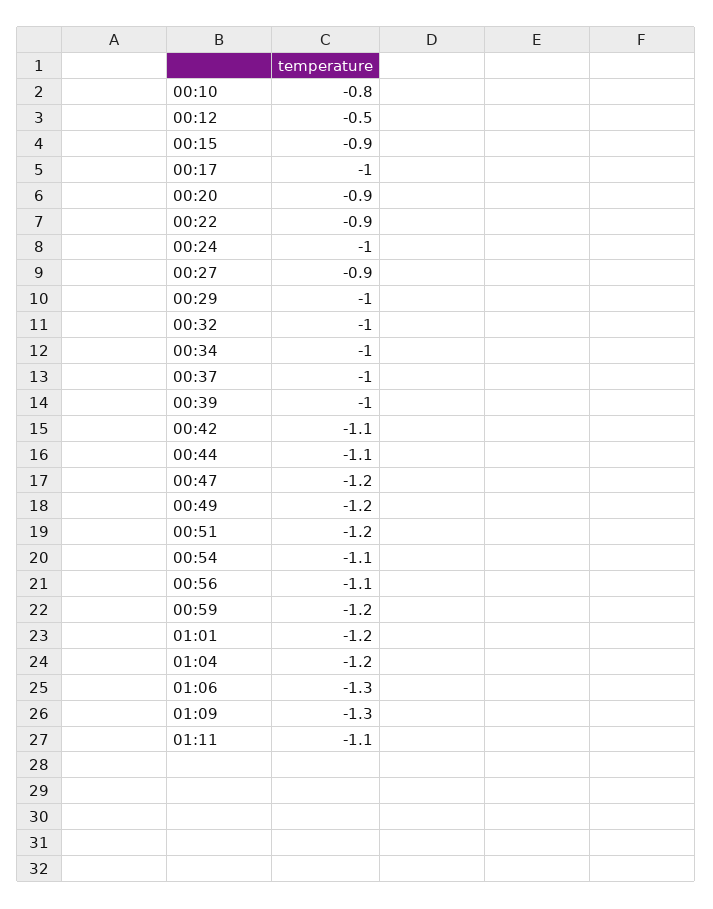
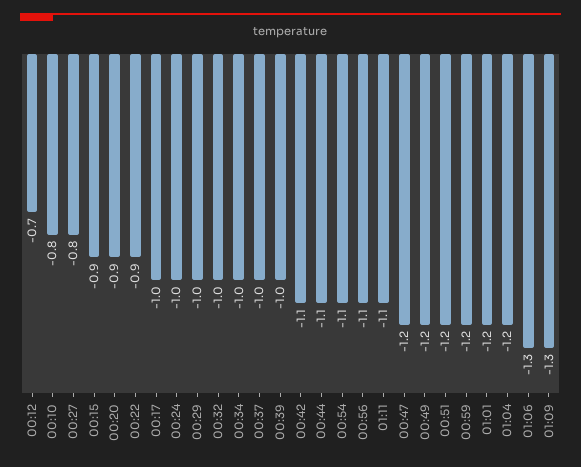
00:12: -0.5 -> -0.7
00:27: -0.9 -> -0.8

